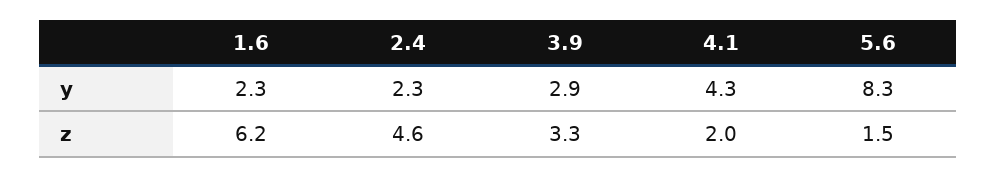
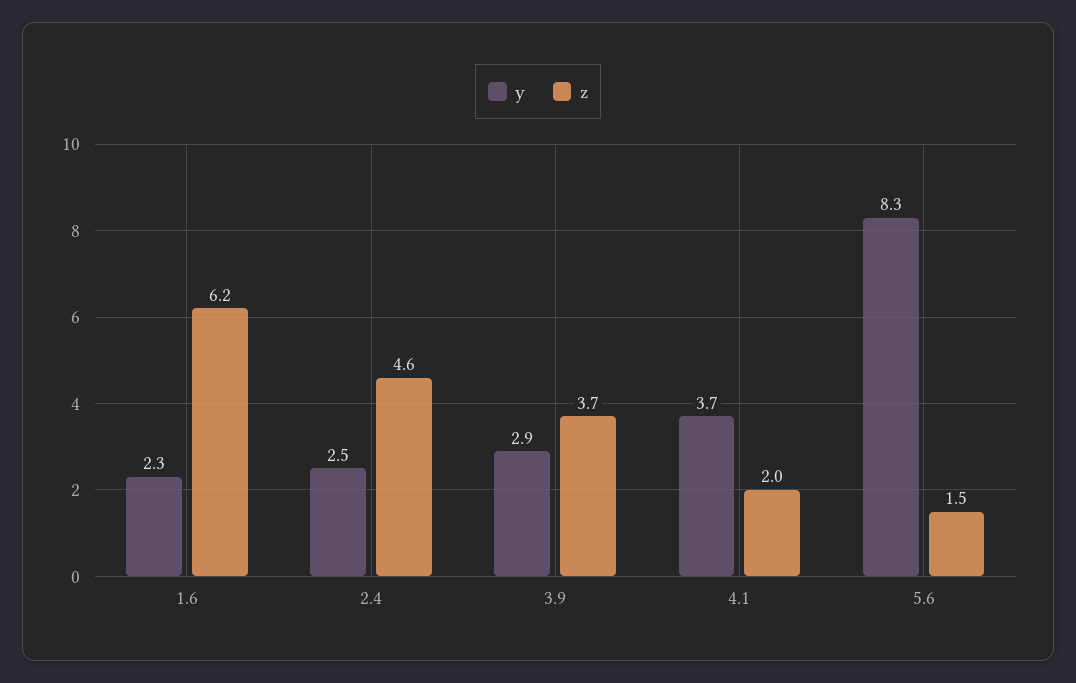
y, 2.4: 2.3 -> 2.5
y, 4.1: 4.3 -> 3.7
z, 3.9: 3.3 -> 3.7

